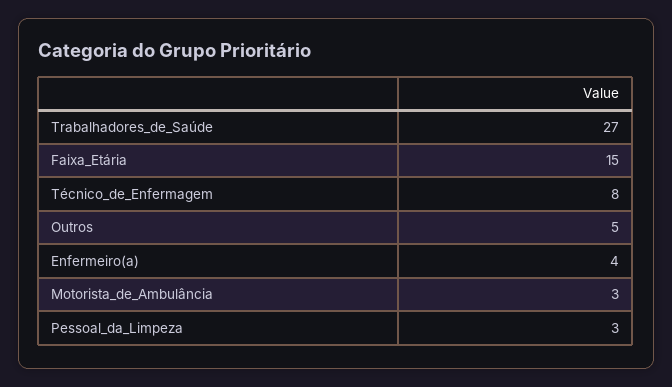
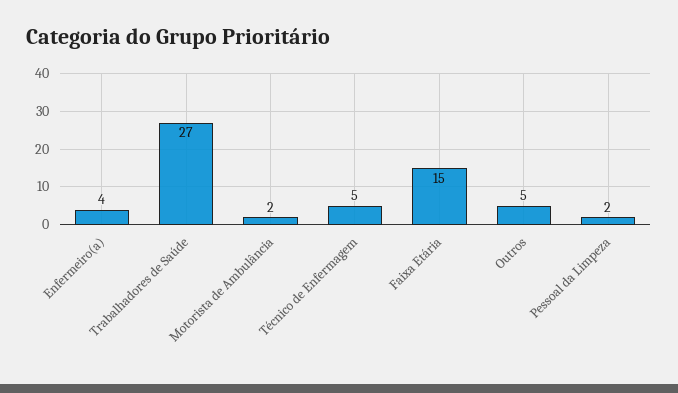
Técnico_de_Enfermagem: 8 -> 5
Motorista_de_Ambulância: 3 -> 2
Pessoal_da_Limpeza: 3 -> 2

